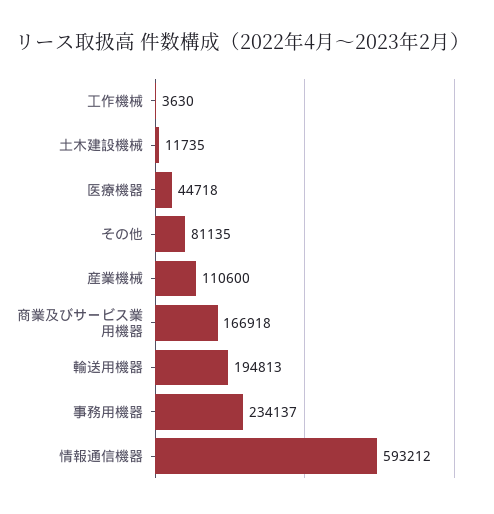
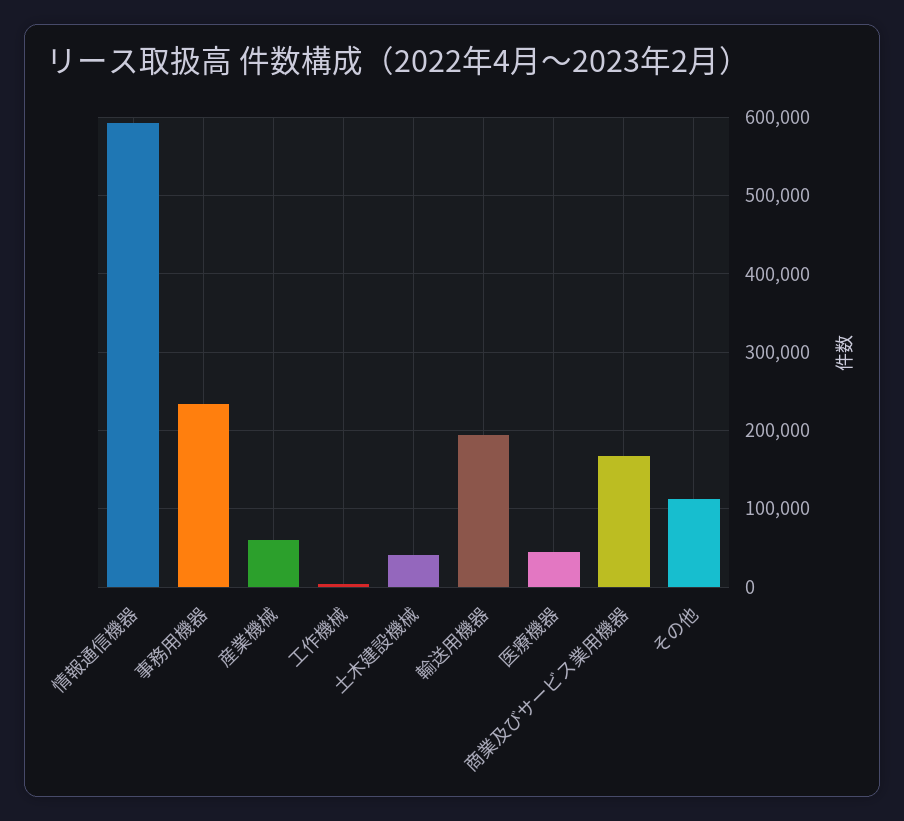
土木建設機械: 11735 -> 40000
その他: 81135 -> 110000
産業機械: 110600 -> 60000

